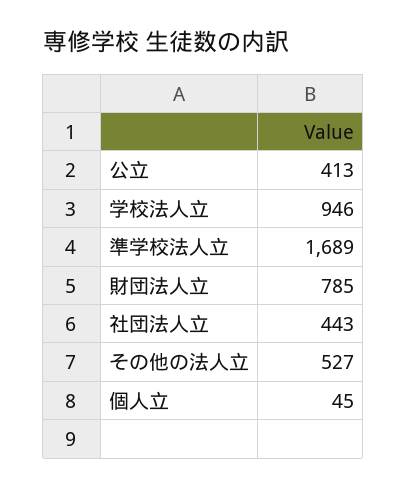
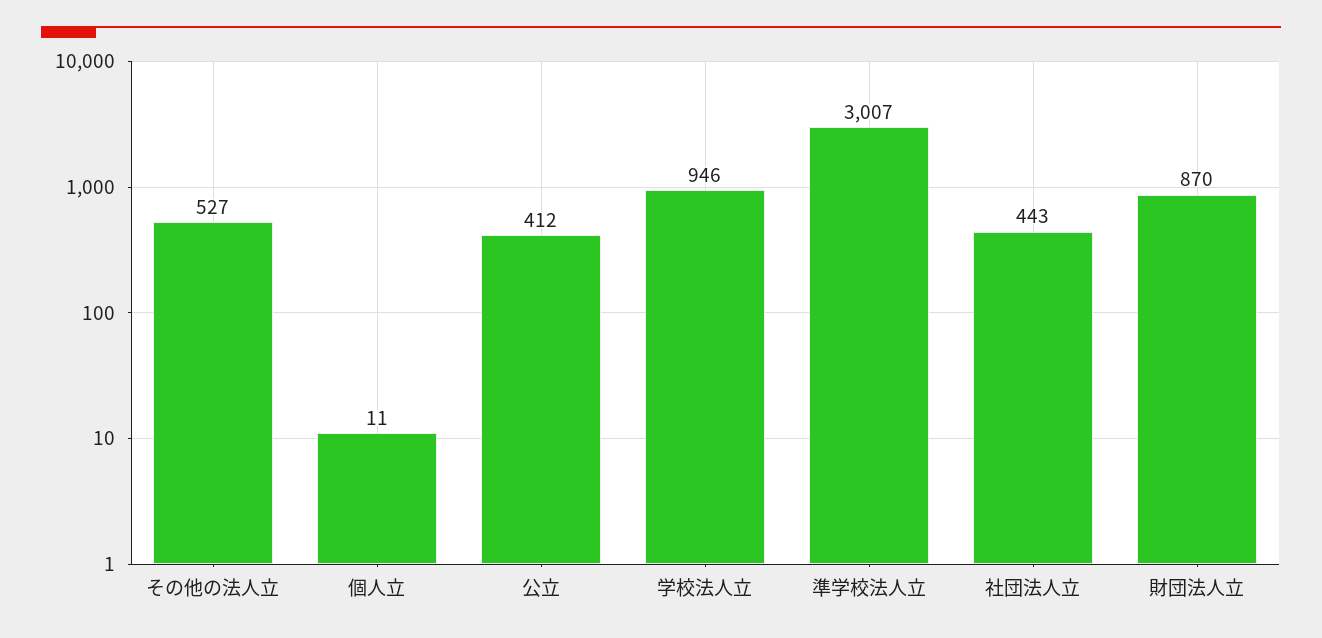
公立: 413 -> 412
準学校法人立: 1689 -> 3007
財団法人立: 785 -> 870
個人立: 45 -> 11

